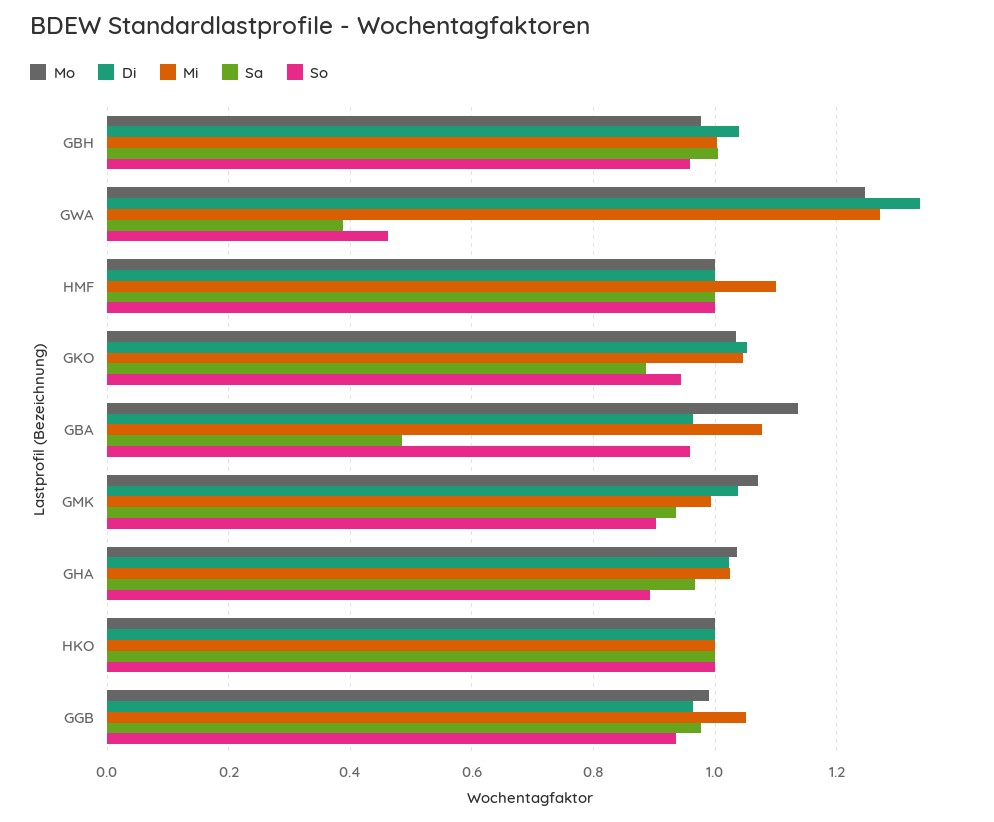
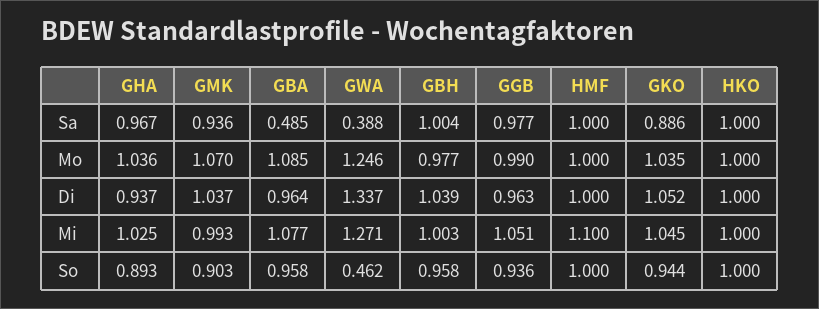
Mo, GBA: 1.14 -> 1.085
Di, GHA: 1.02 -> 0.937

